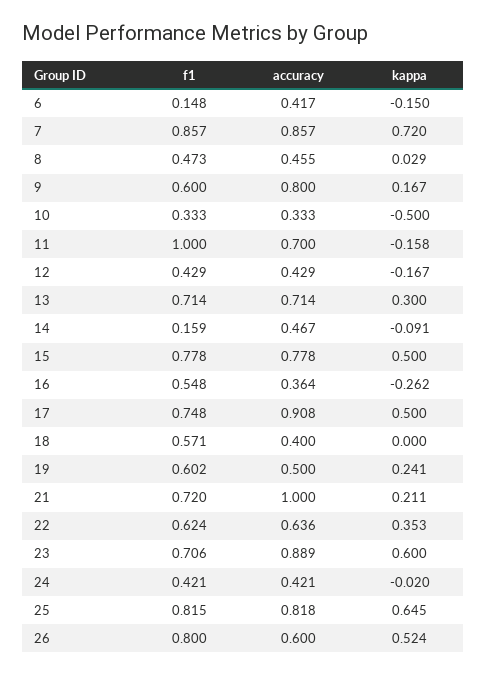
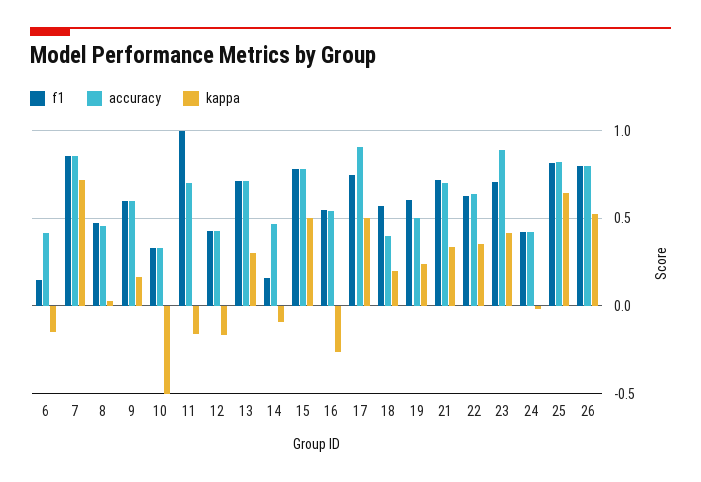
accuracy, 9: 0.8 -> 0.6
accuracy, 16: 0.364 -> 0.55
kappa, 18: 0 -> 0.2
accuracy, 21: 1 -> 0.7
kappa, 21: 0.211 -> 0.35
kappa, 23: 0.6 -> 0.4
accuracy, 26: 0.6 -> 0.8

